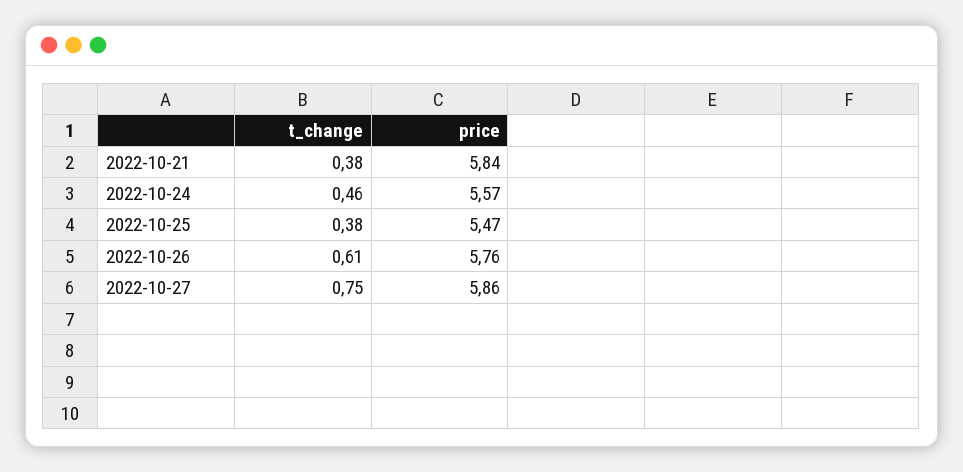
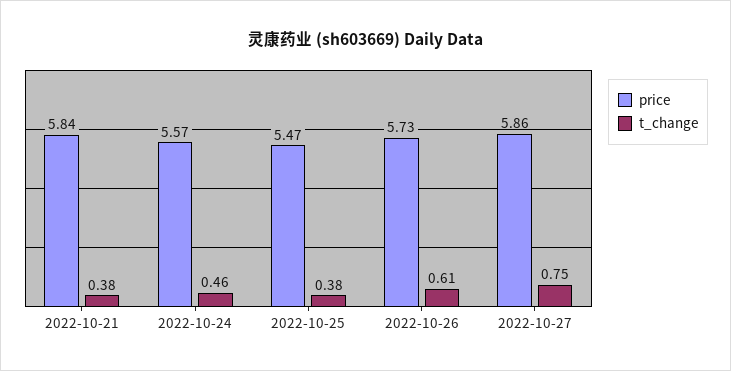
price, 2022-10-26: 5.76 -> 5.73

